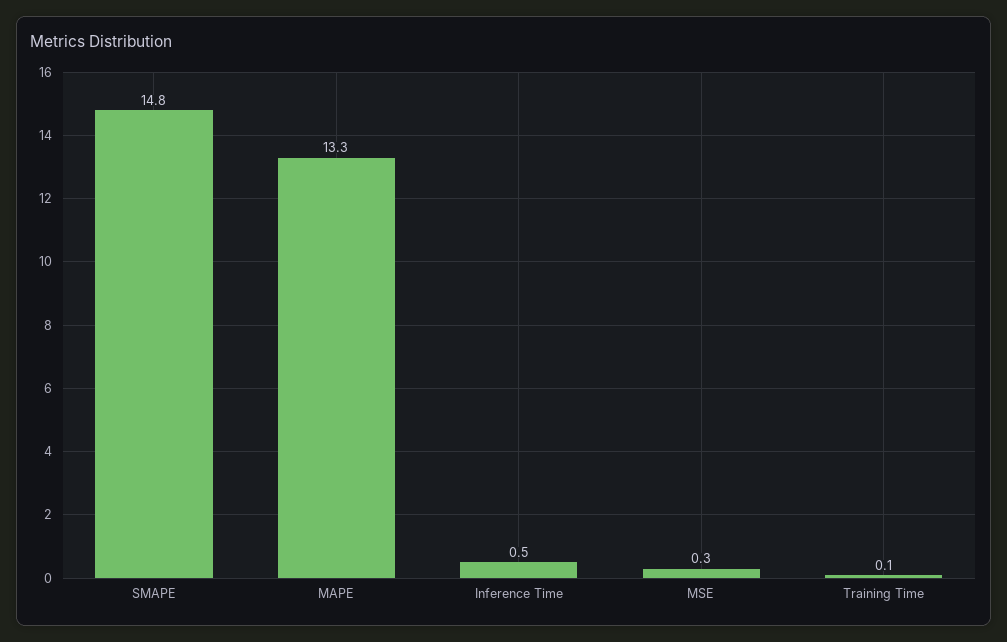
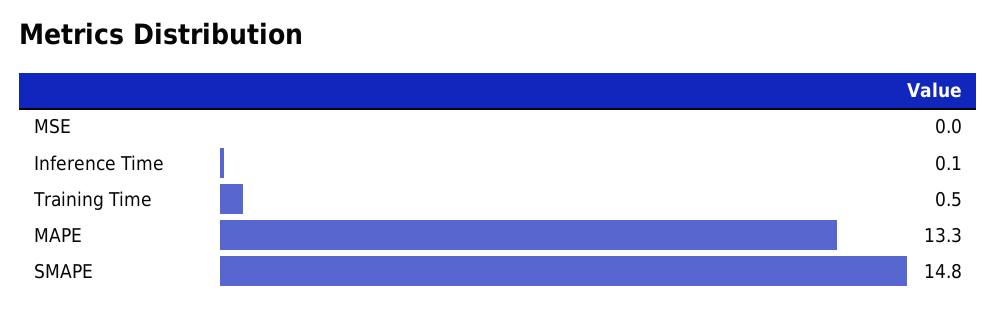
Inference Time: 0.5 -> 0.1
MSE: 0.3 -> 0
Training Time: 0.1 -> 0.5

